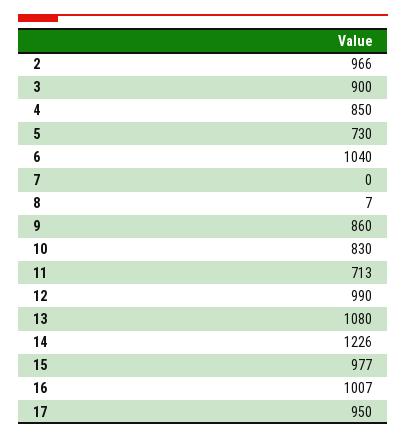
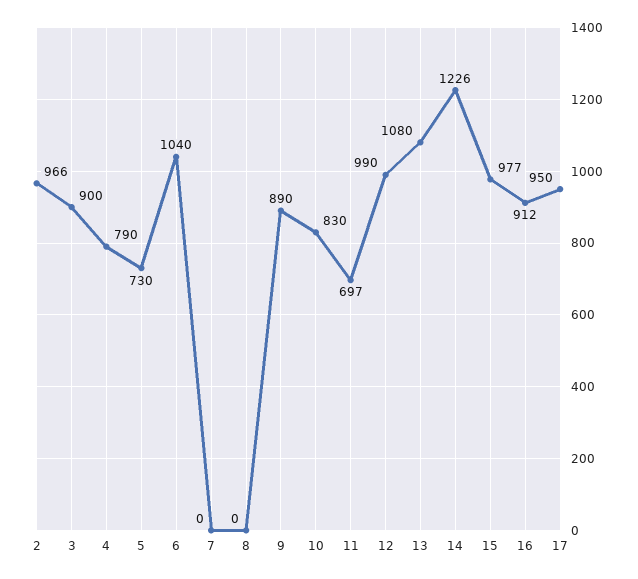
4: 850 -> 790
8: 7 -> 0
9: 860 -> 890
11: 713 -> 697
16: 1007 -> 912

